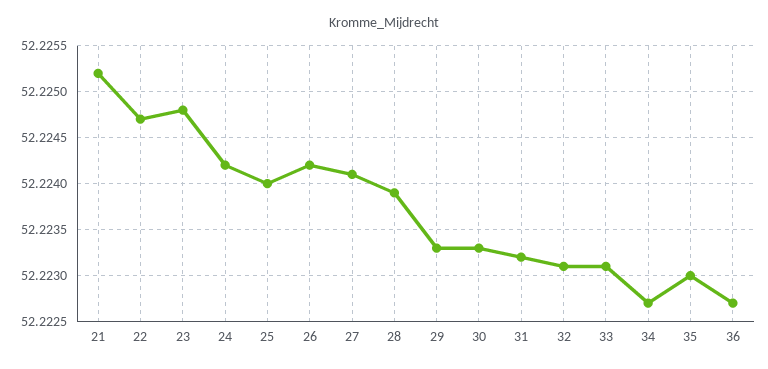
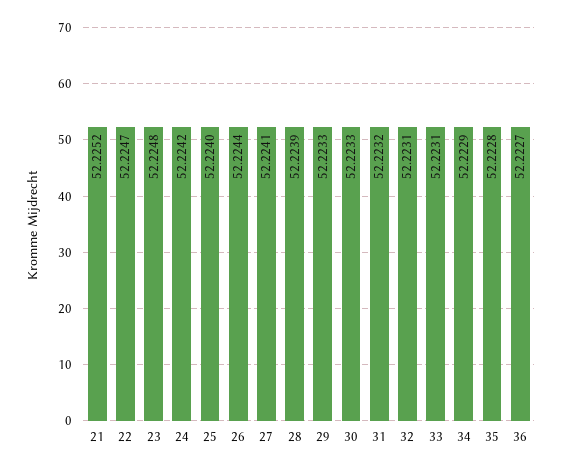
26: 52.2242 -> 52.2244
34: 52.2227 -> 52.2229
35: 52.223 -> 52.2228

